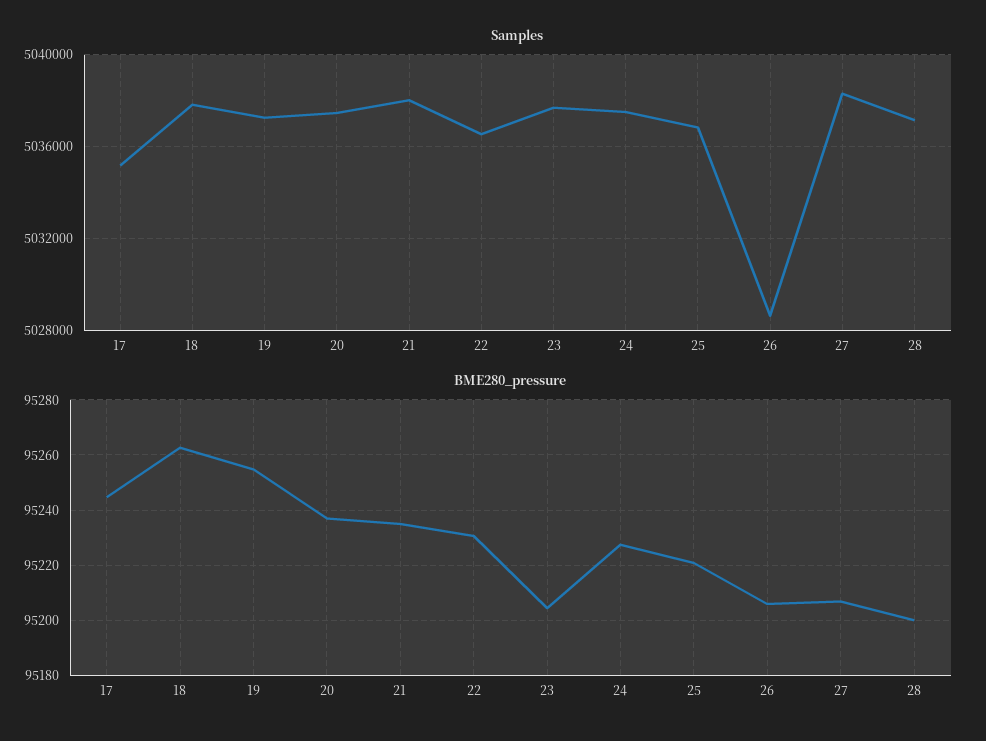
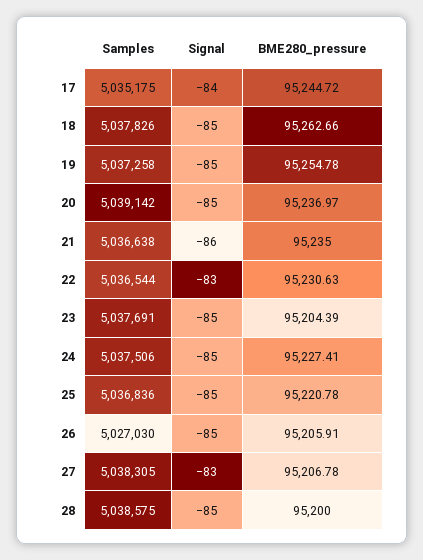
Samples, 20: 5037500 -> 5039142
Samples, 21: 5038000 -> 5036638
Samples, 26: 5028500 -> 5027030
Samples, 28: 5037000 -> 5038575
Signal, 17: none -> -84
Signal, 18: none -> -85
Signal, 19: none -> -85
Signal, 20: none -> -85
Signal, 21: none -> -86
Signal, 22: none -> -83
Signal, 23: none -> -85
Signal, 24: none -> -85
Signal, 25: none -> -85
Signal, 26: none -> -85
Signal, 27: none -> -83
Signal, 28: none -> -85

